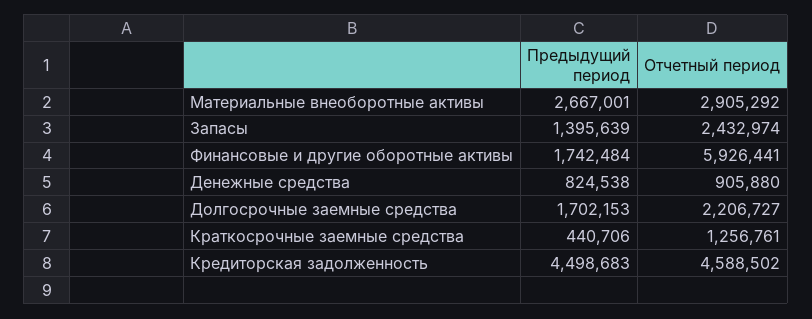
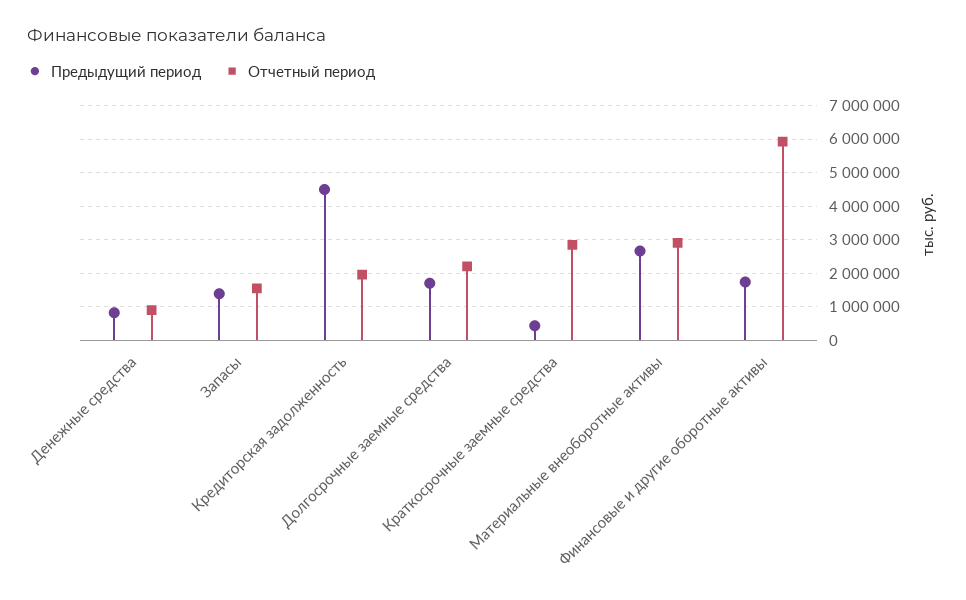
Отчетный период, Запасы: 2432974 -> 1600000
Отчетный период, Краткосрочные заемные средства: 1256761 -> 2800000
Отчетный период, Кредиторская задолженность: 4588502 -> 2000000

